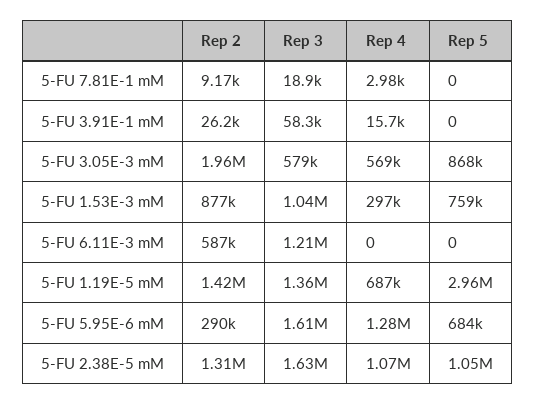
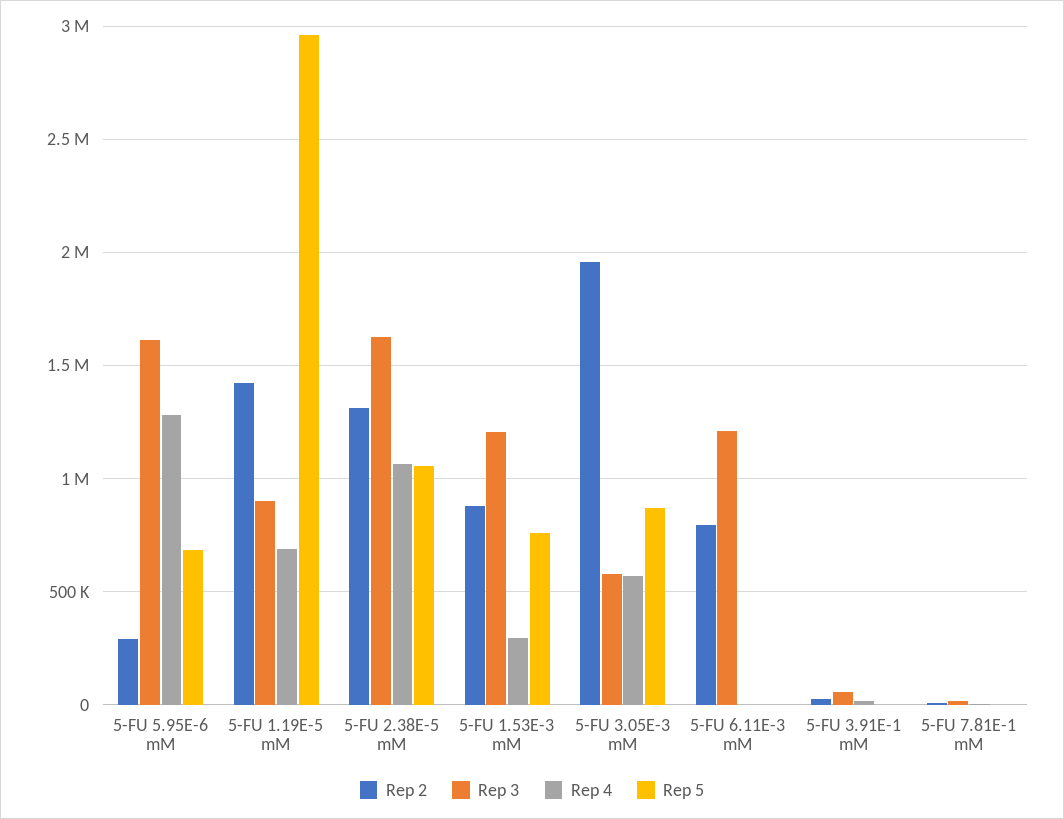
Rep 3, 5-FU 1.53E-3 mM: 1040000 -> 1200000
Rep 2, 5-FU 6.11E-3 mM: 587000 -> 800000
Rep 3, 5-FU 1.19E-5 mM: 1360000 -> 900000

